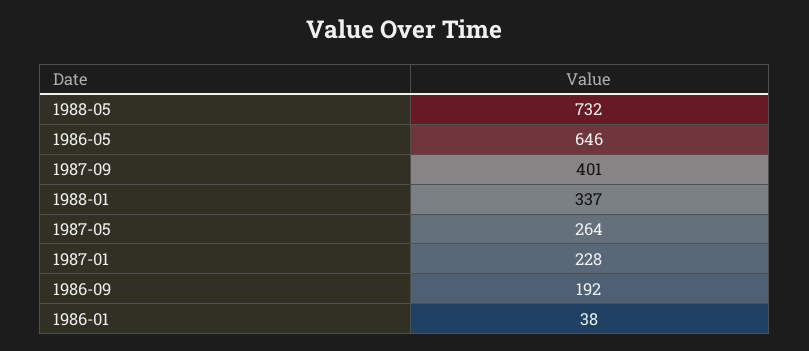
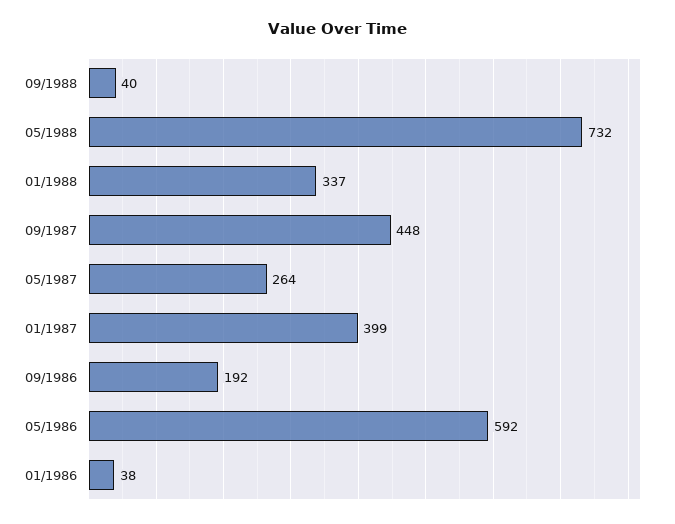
1986-05: 646 -> 592
1987-09: 401 -> 448
1987-01: 228 -> 399
09/1988: none -> 40

